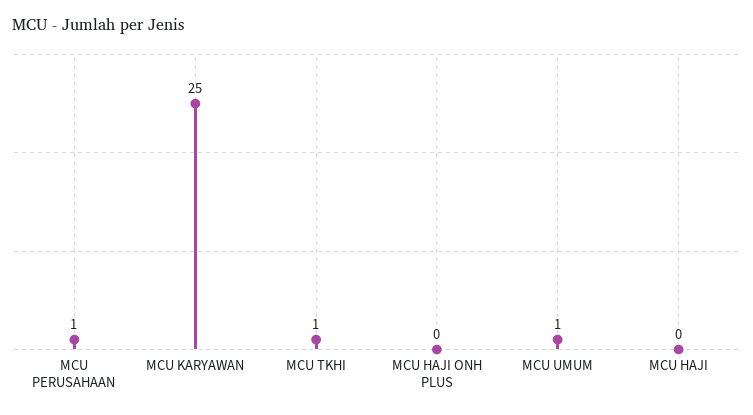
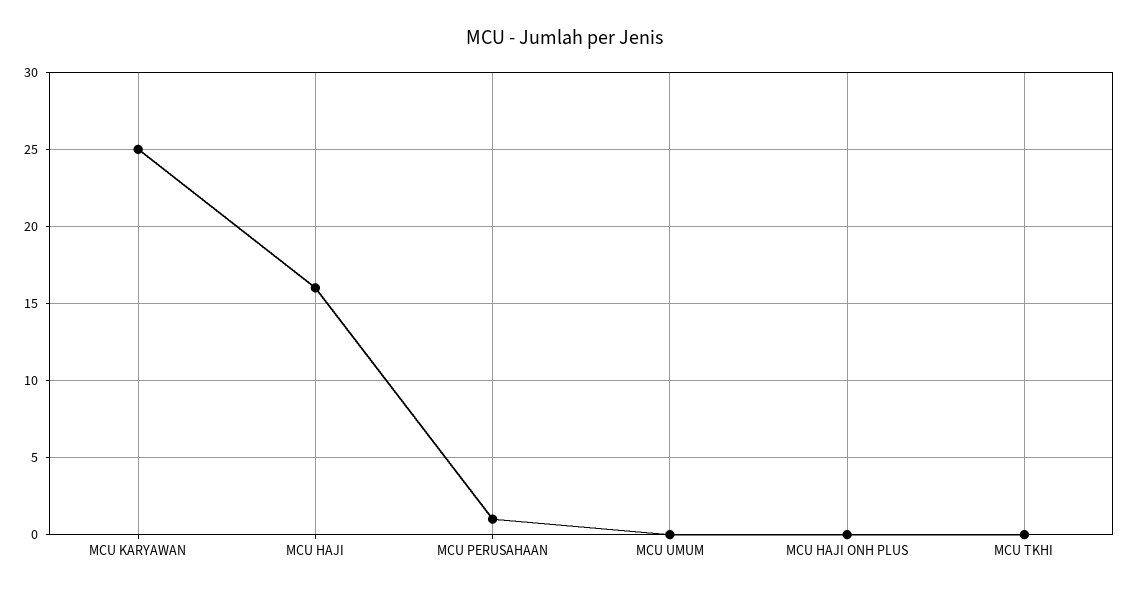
MCU TKHI: 1 -> 0
MCU UMUM: 1 -> 0
MCU HAJI: 0 -> 16

